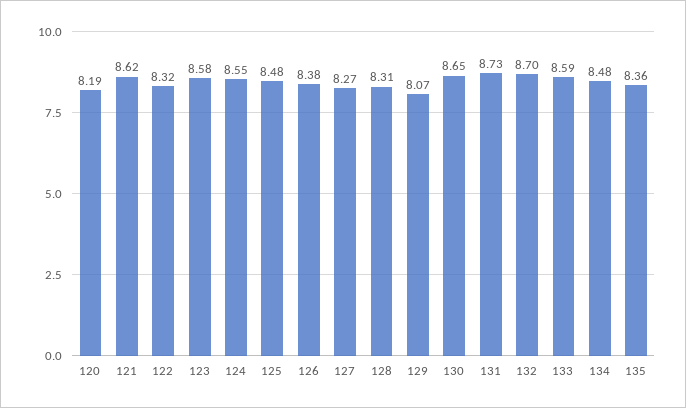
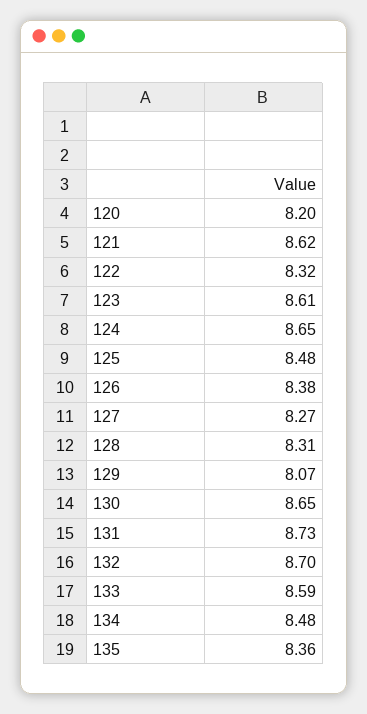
120: 8.19 -> 8.2
123: 8.58 -> 8.61
124: 8.55 -> 8.65

